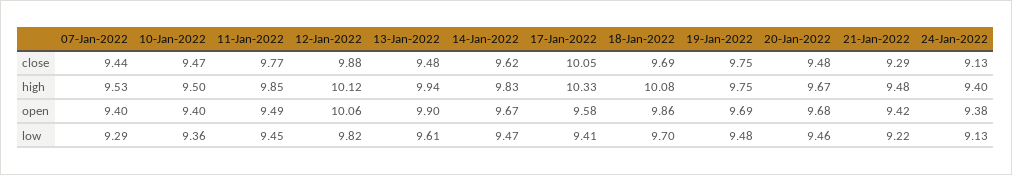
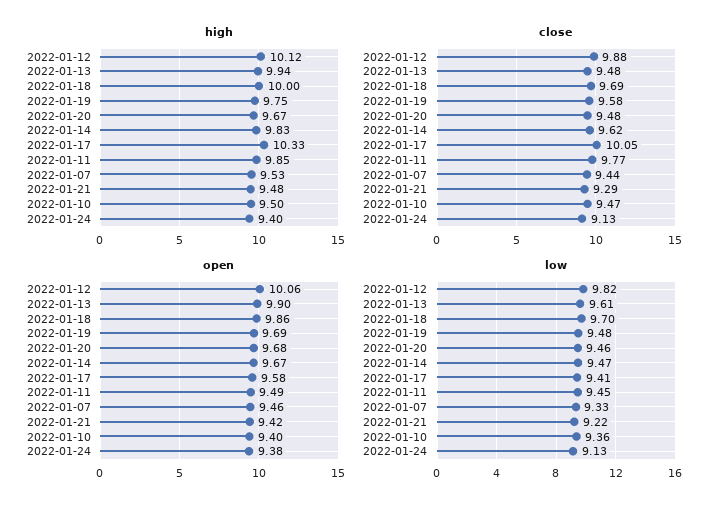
close, 19-Jan-2022: 9.75 -> 9.58
high, 18-Jan-2022: 10.08 -> 10
open, 07-Jan-2022: 9.4 -> 9.46
low, 07-Jan-2022: 9.29 -> 9.33

